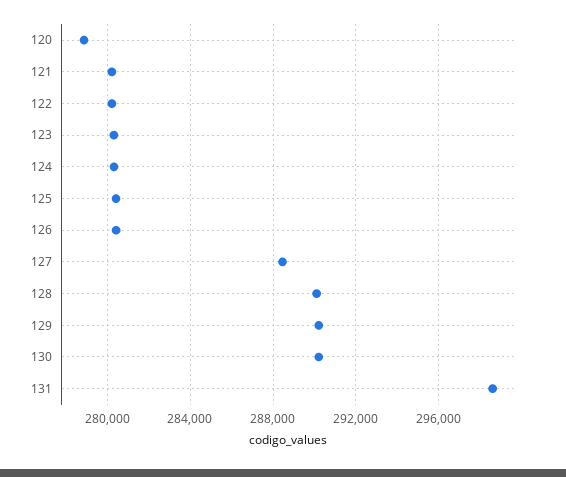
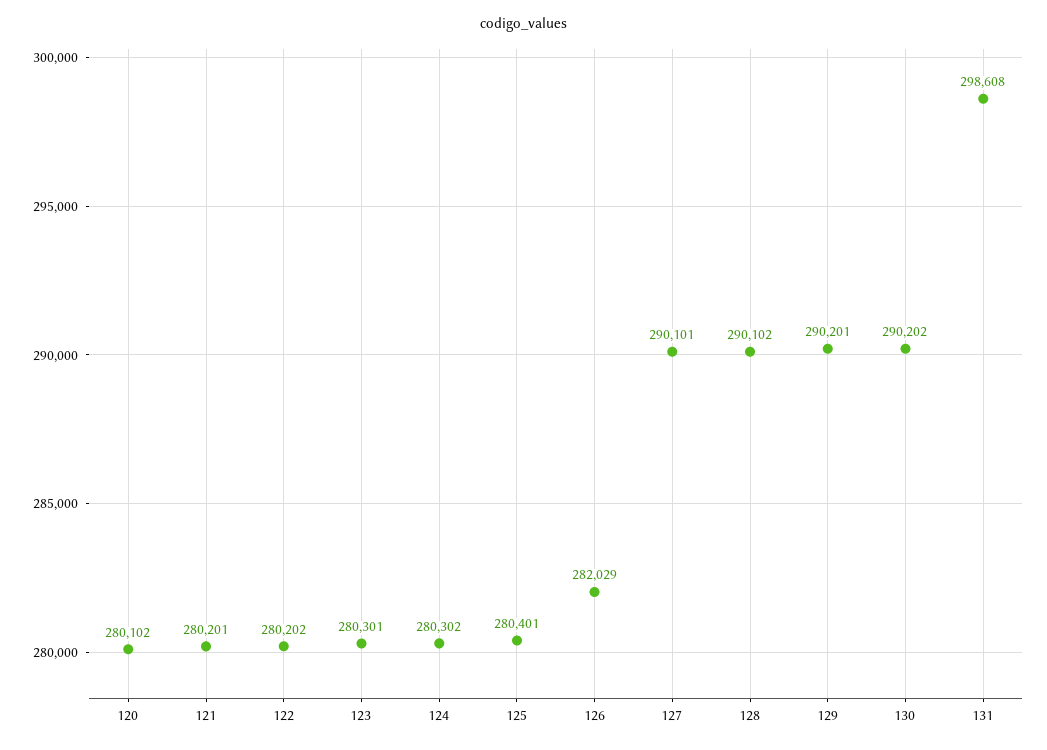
120: 279000 -> 280102
126: 280500 -> 282029
127: 288500 -> 290101

